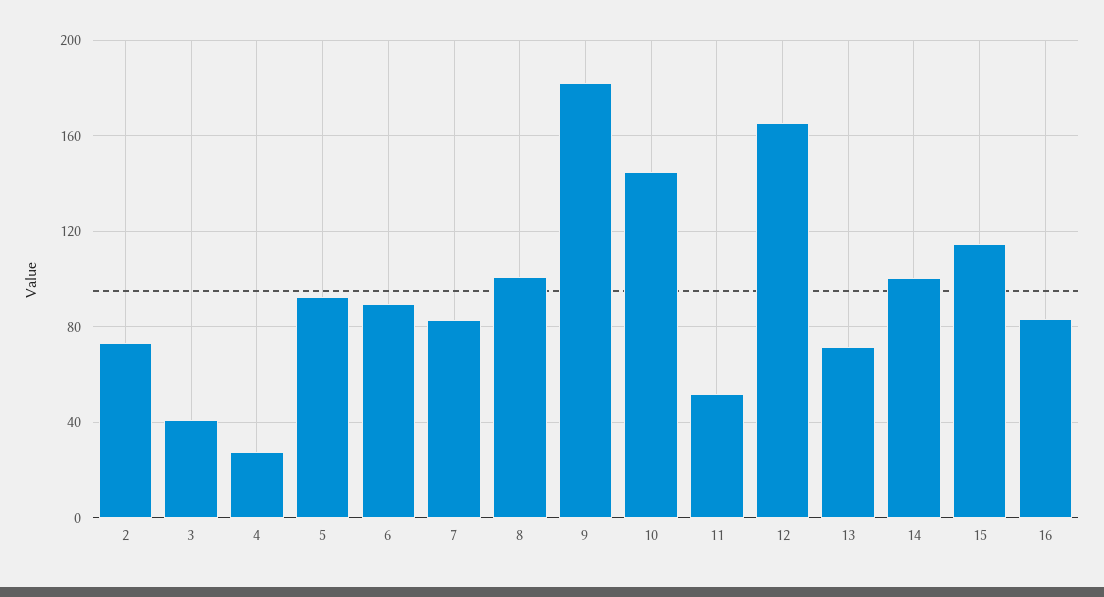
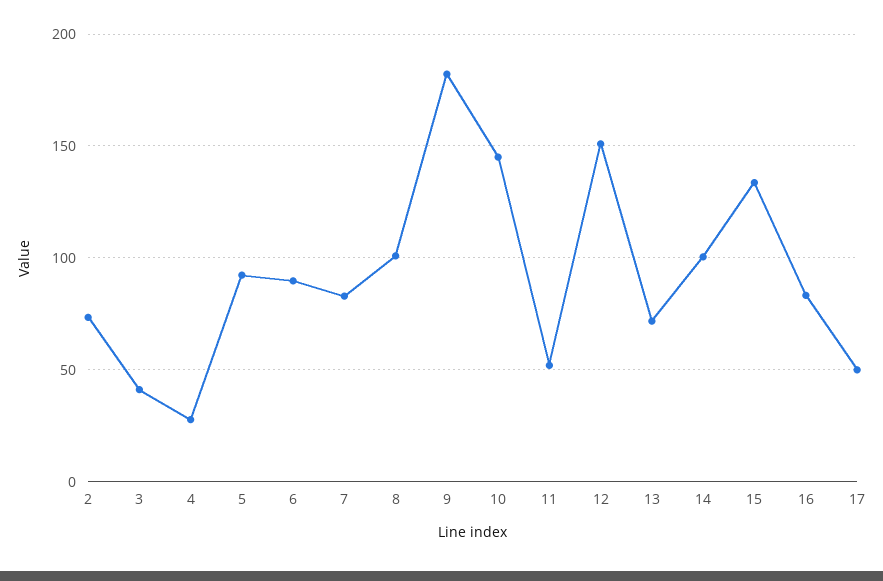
12: 165 -> 150
15: 115 -> 135
17: none -> 50

